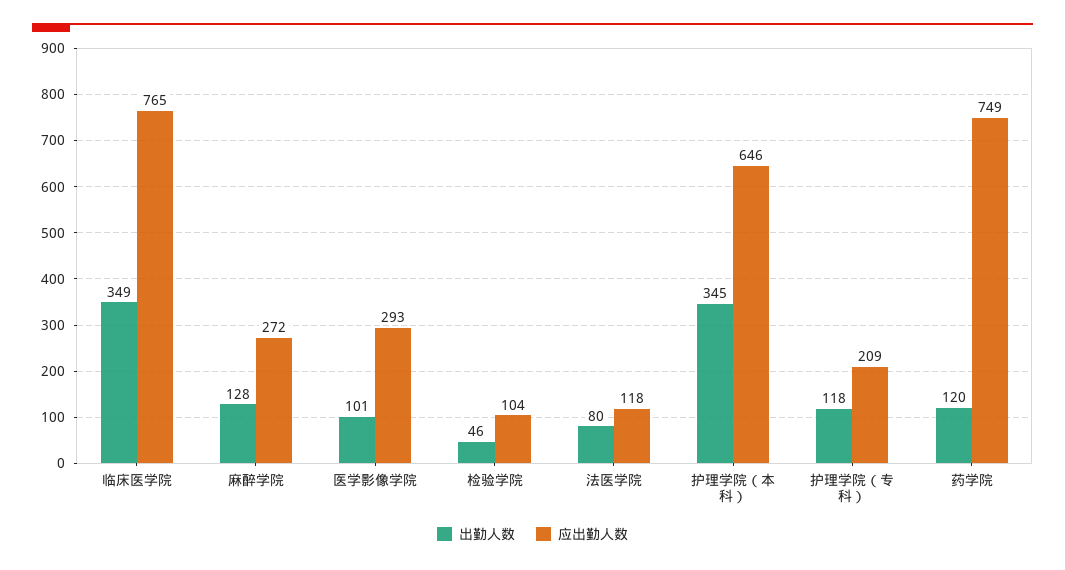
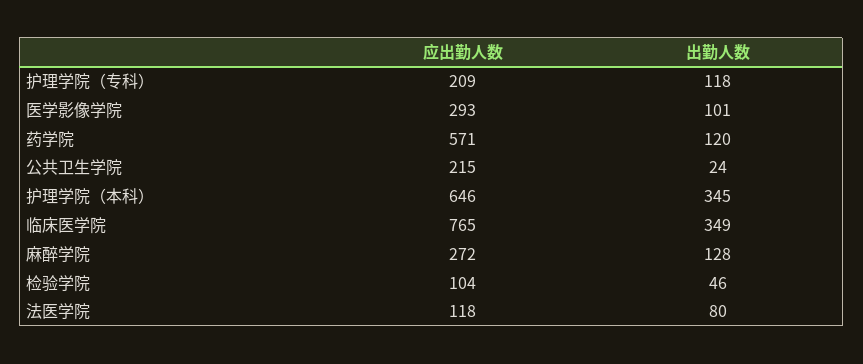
应出勤人数, 药学院: 749 -> 571
应出勤人数, 公共卫生学院: none -> 215
出勤人数, 公共卫生学院: none -> 24

